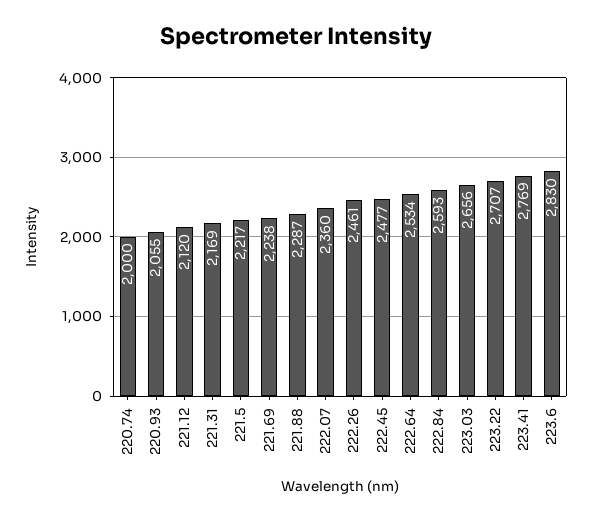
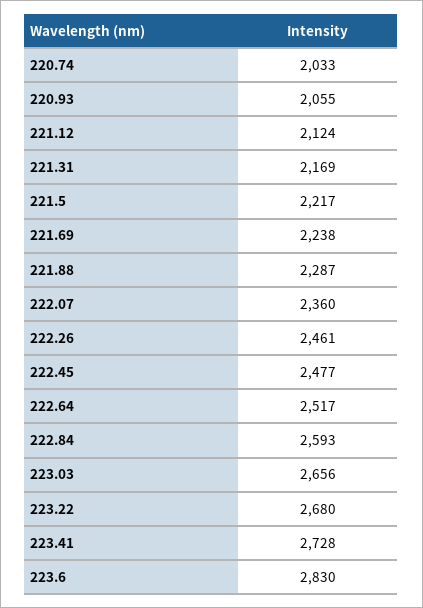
220.74: 2000 -> 2033
221.12: 2120 -> 2124
222.64: 2534 -> 2517
223.22: 2707 -> 2680
223.41: 2769 -> 2728

